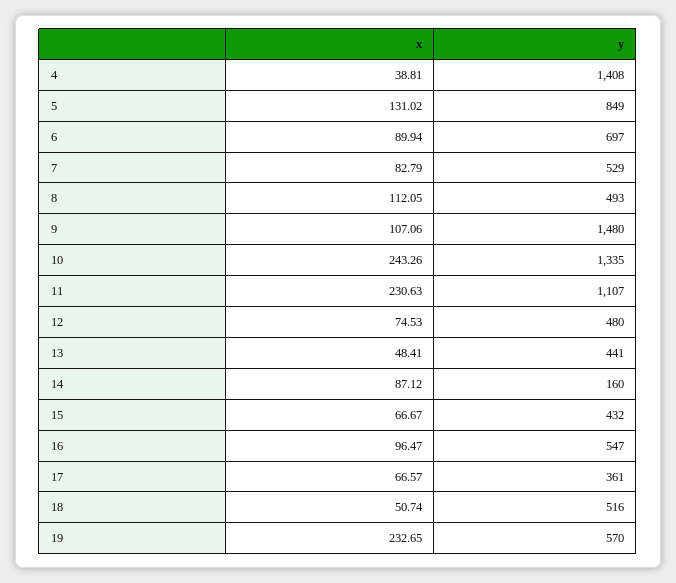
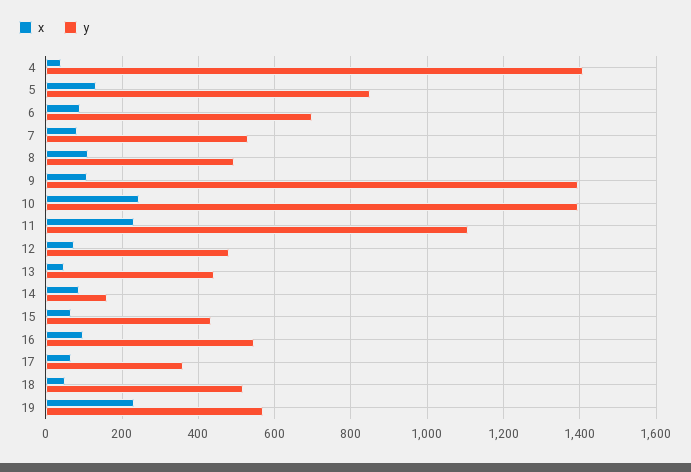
y, 9: 1480 -> 1400
y, 10: 1335 -> 1400

